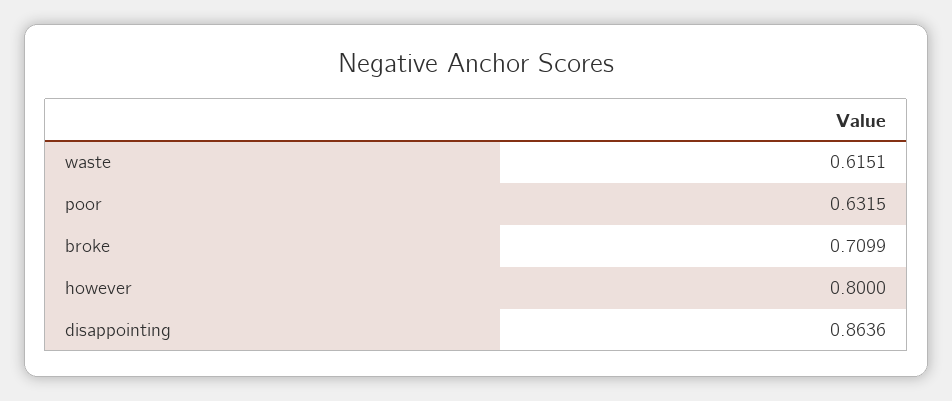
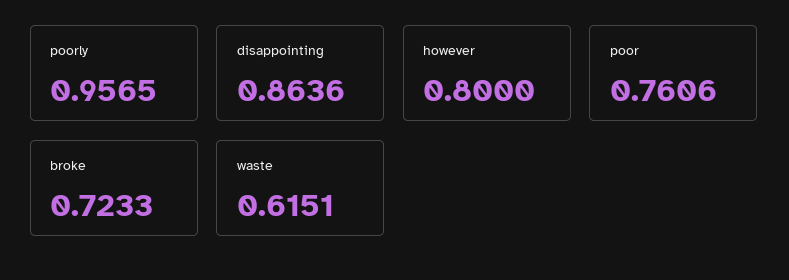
poor: 0.6315 -> 0.7606
broke: 0.7099 -> 0.7233
poorly: none -> 0.9565

